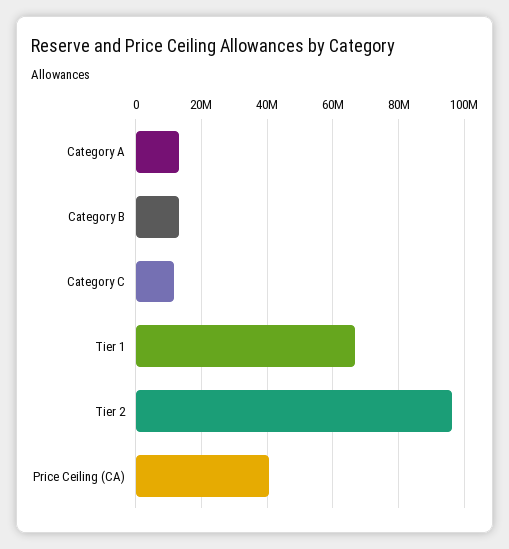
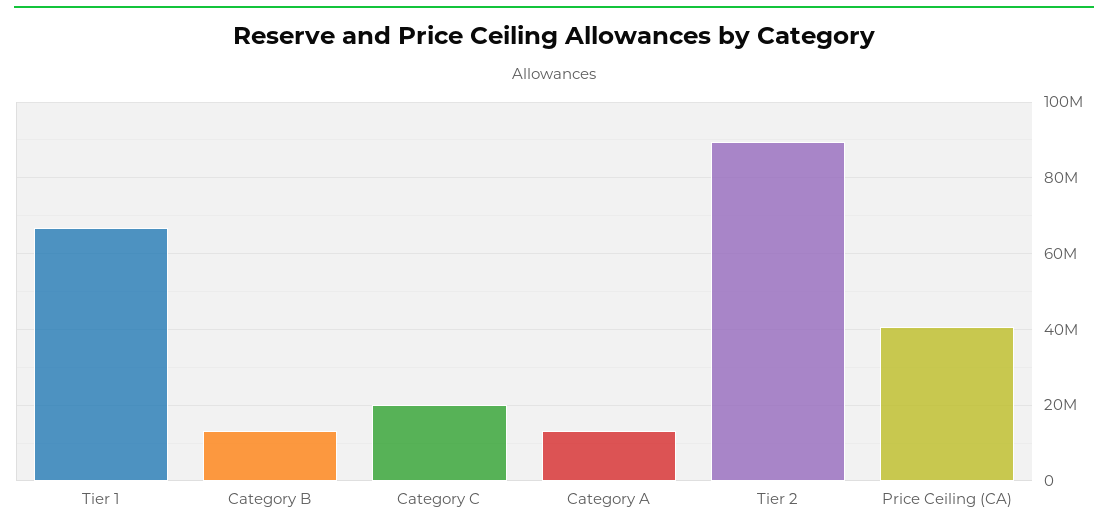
Category C: 12000000 -> 20000000
Tier 2: 96000000 -> 90000000

